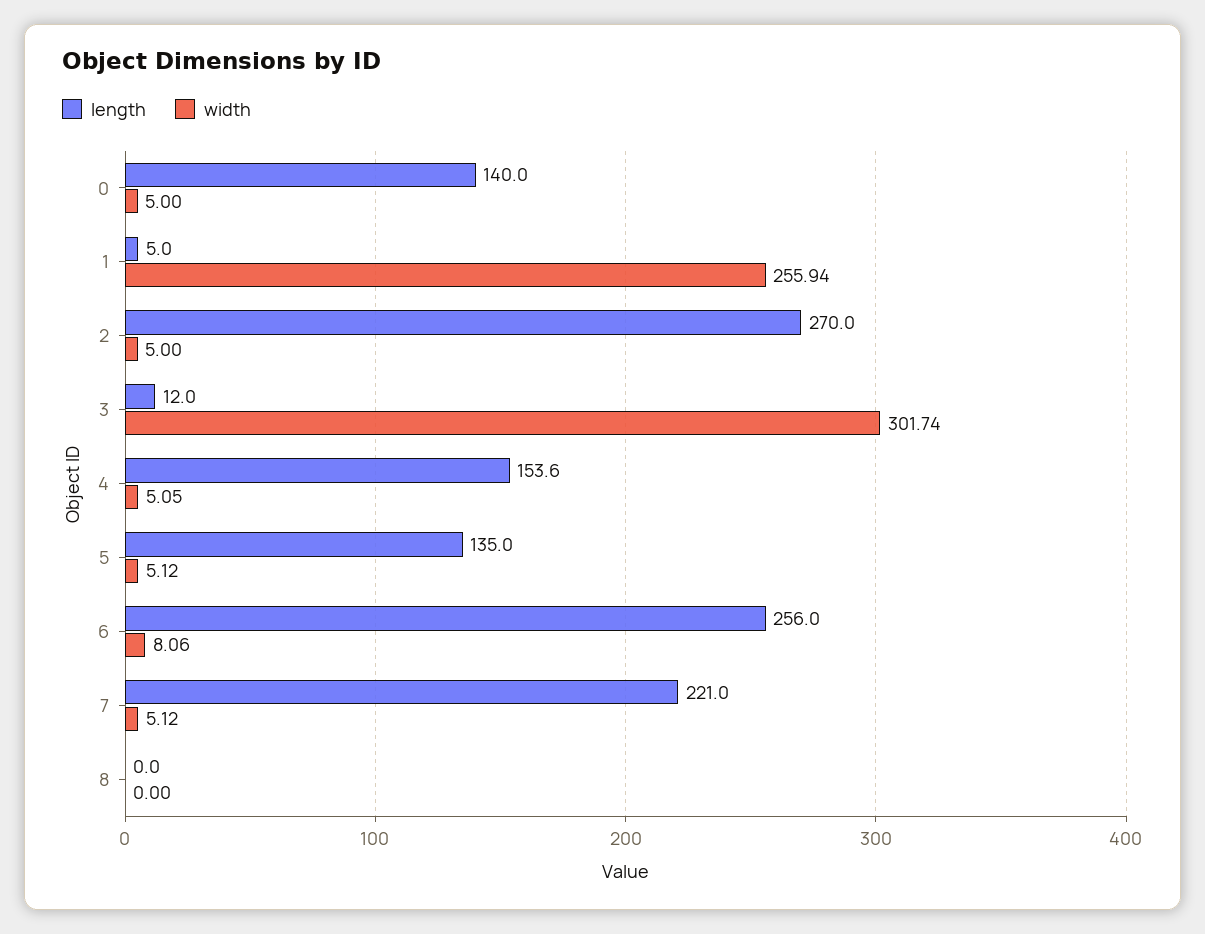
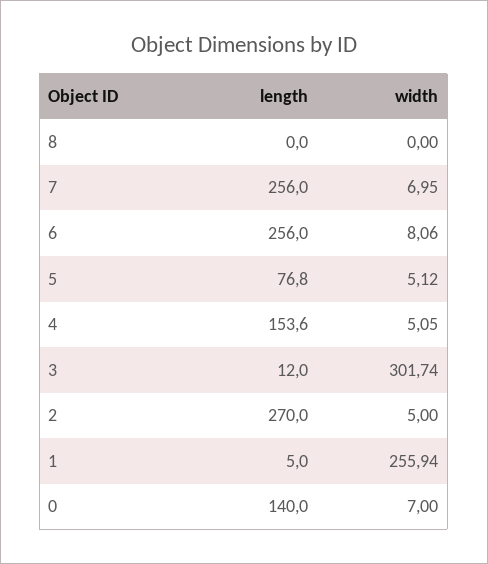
width, 0: 5 -> 7
length, 5: 135 -> 76.8
length, 7: 221 -> 256
width, 7: 5.12 -> 6.95

